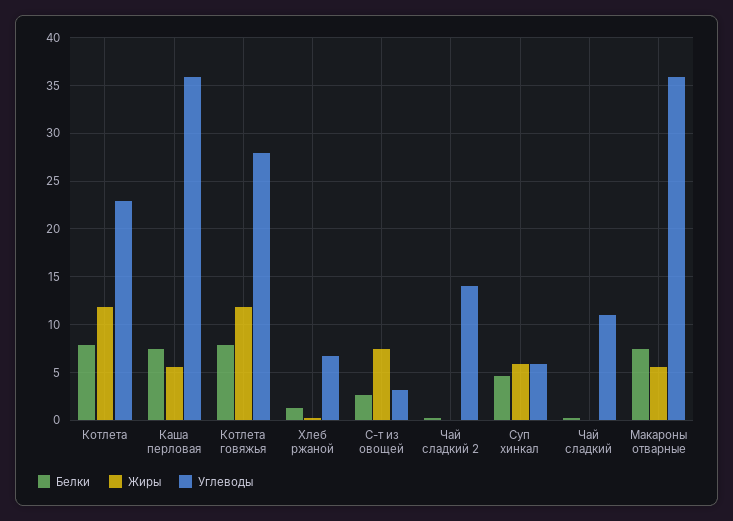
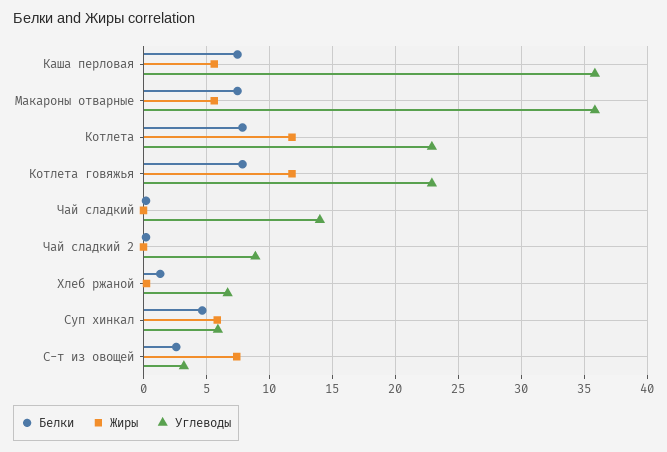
Углеводы, Котлета говяжья: 28 -> 23
Углеводы, Чай сладкий 2: 14 -> 9
Углеводы, Чай сладкий: 11 -> 14

